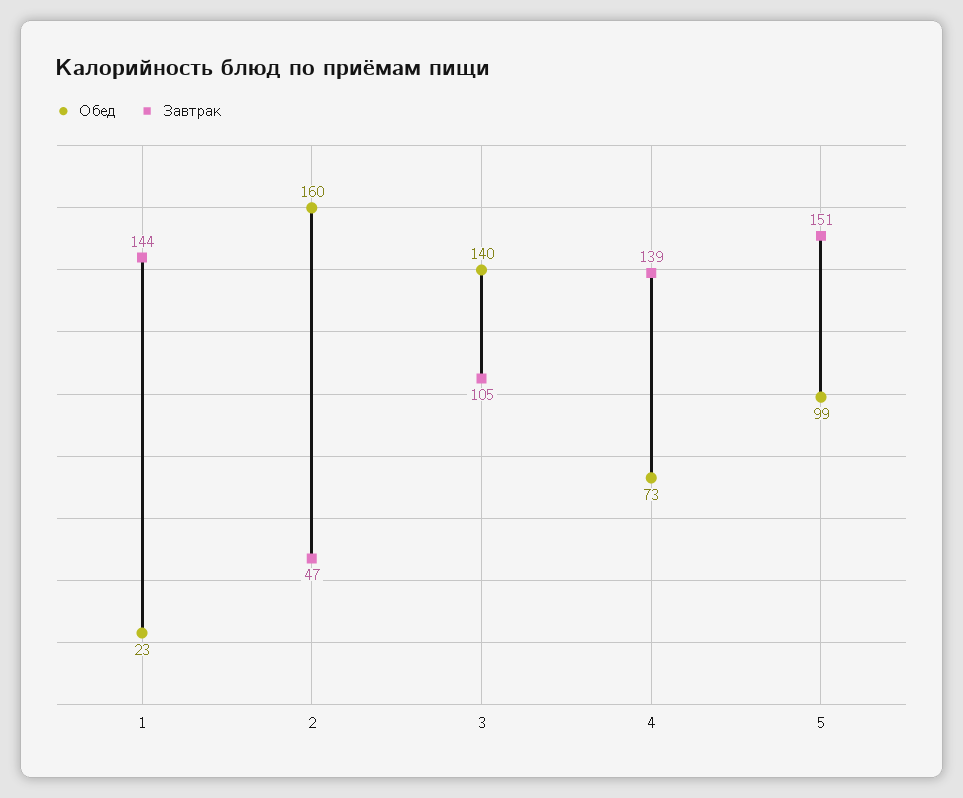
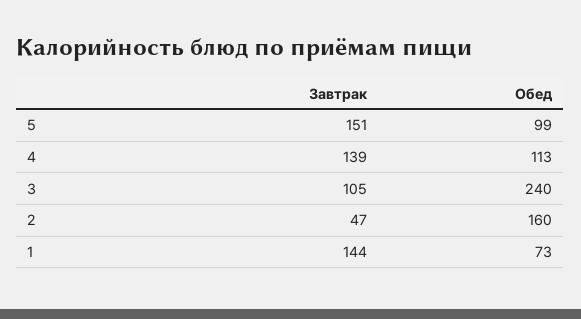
Обед, 1: 23 -> 73
Обед, 3: 140 -> 240
Обед, 4: 73 -> 113

